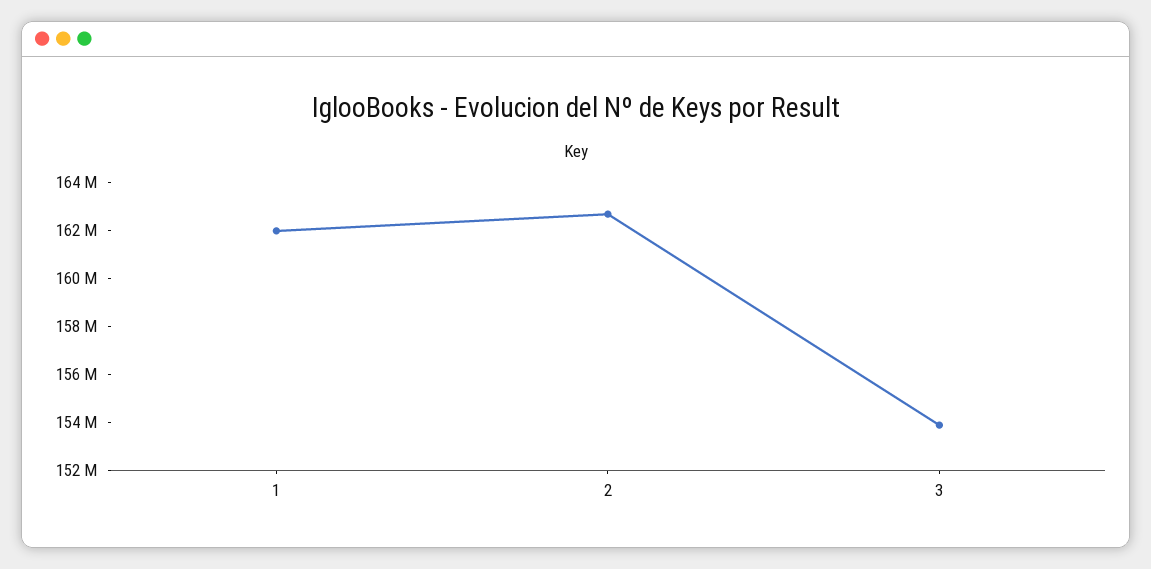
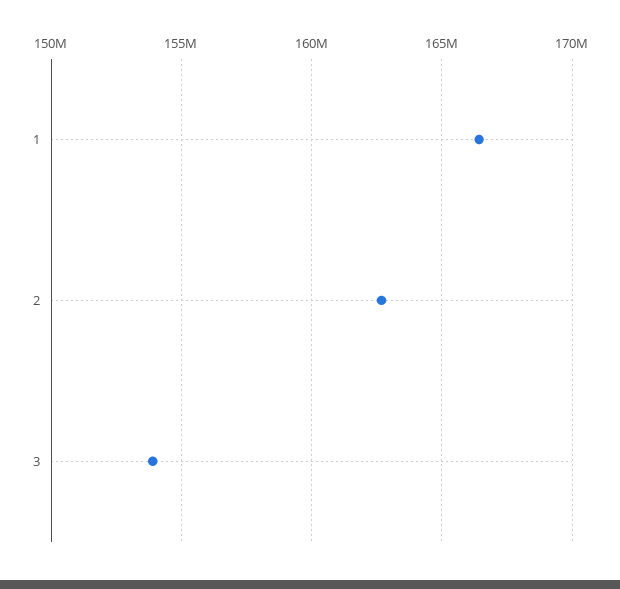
1: 162000000 -> 166500000

